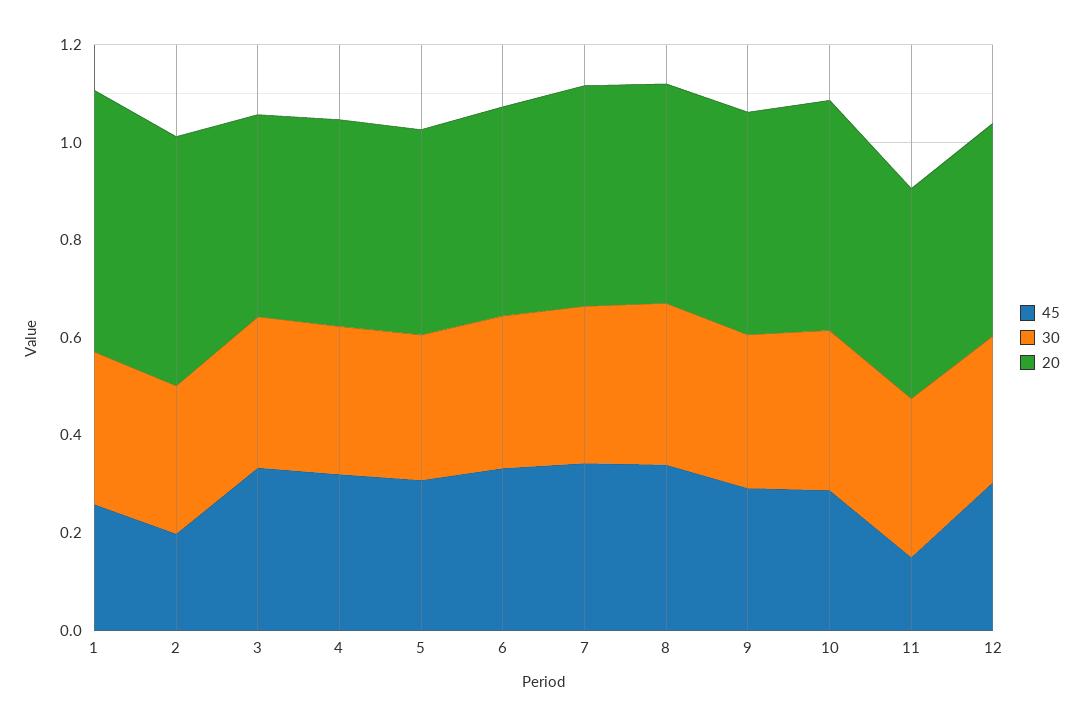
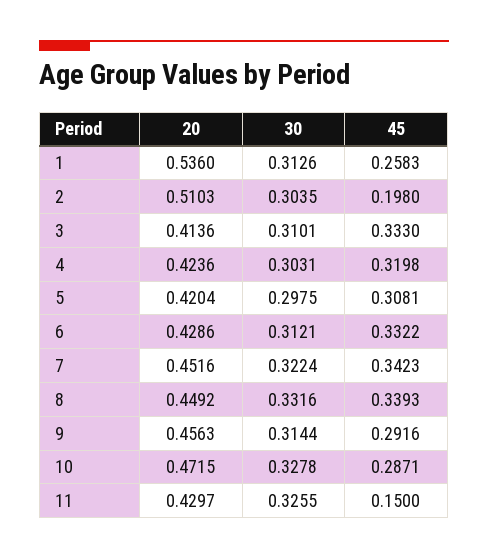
45, 12: 0.3 -> none
30, 12: 0.3 -> none
20, 12: 0.45 -> none

